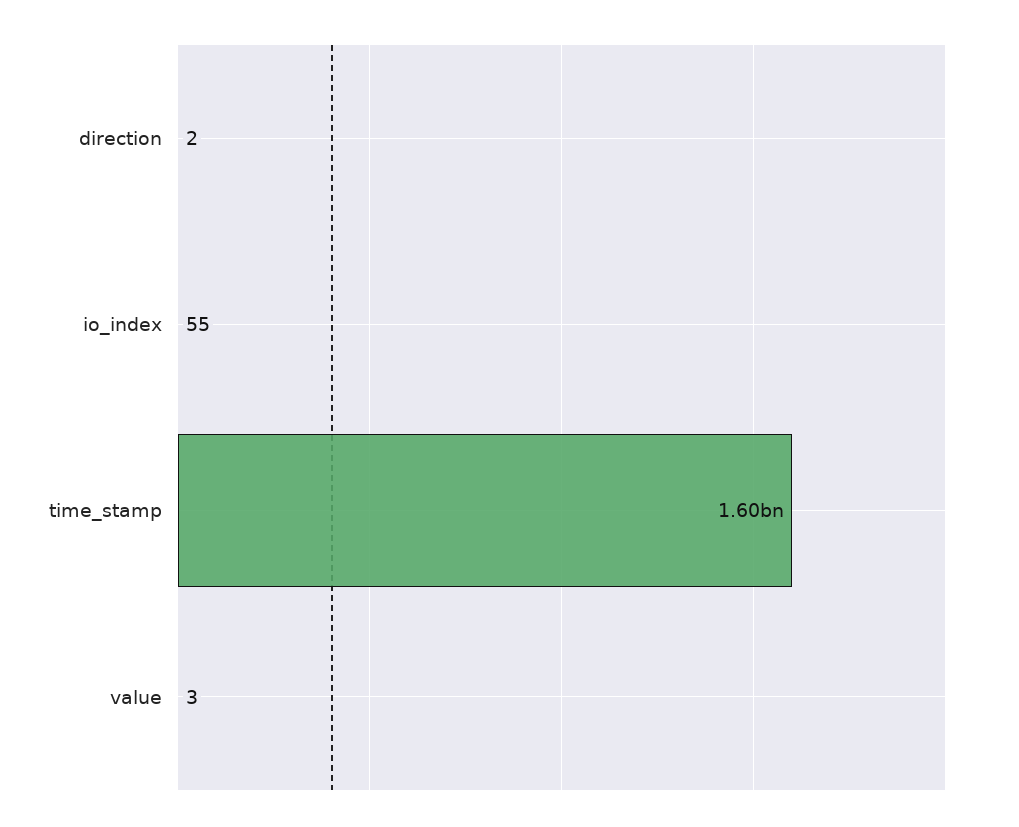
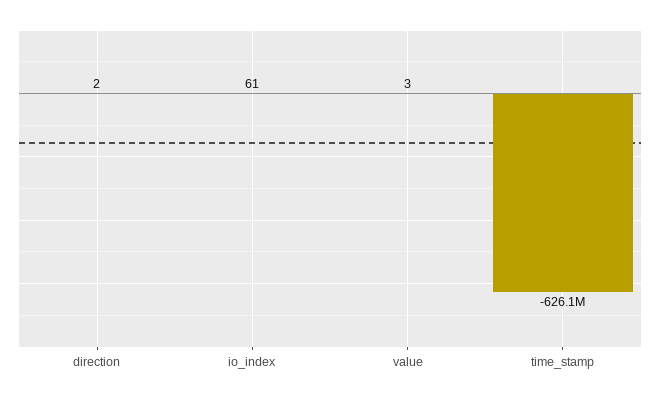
io_index: 55 -> 61
time_stamp: 1600000000 -> -626100000

